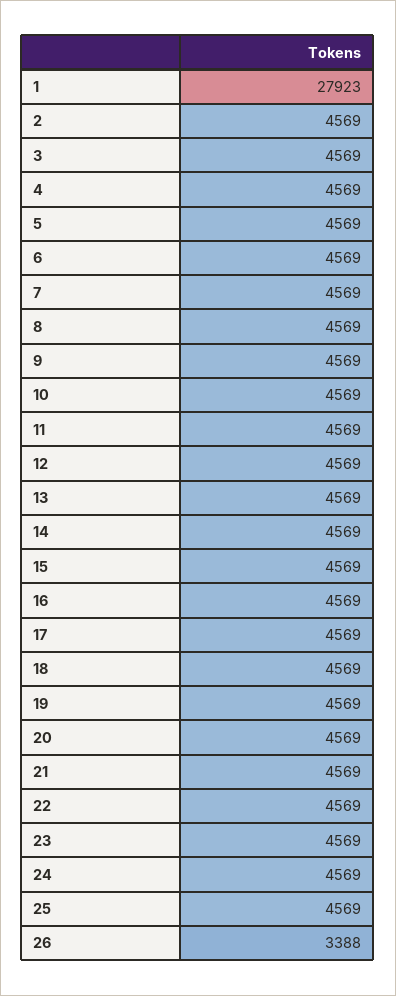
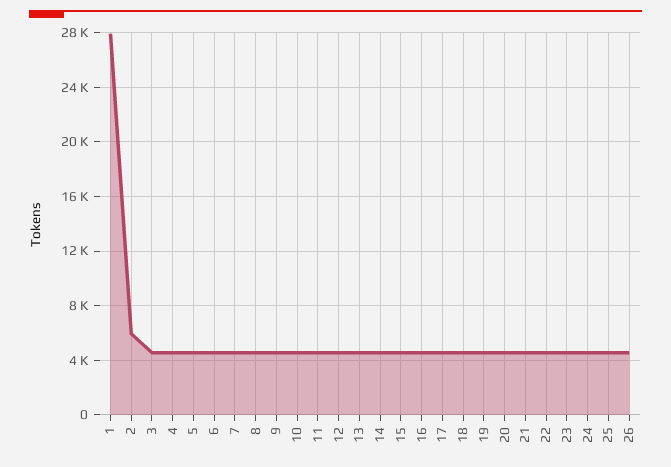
2: 4569 -> 6000
26: 3388 -> 4500

